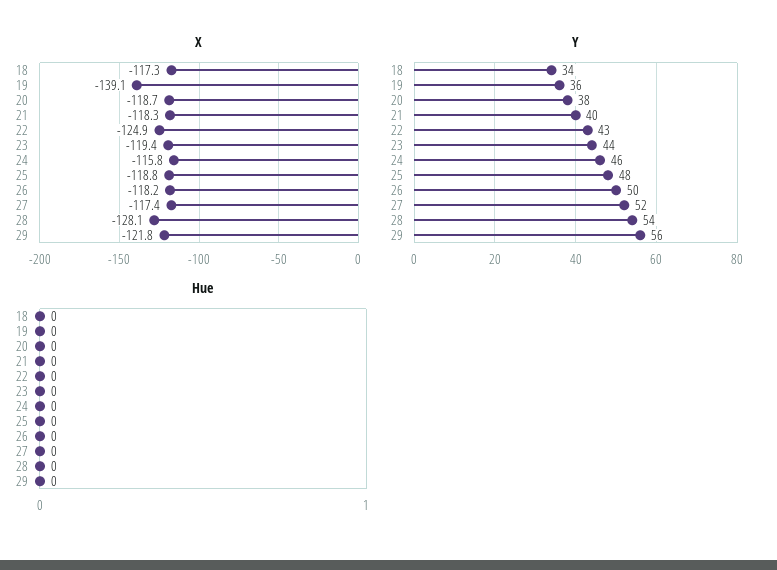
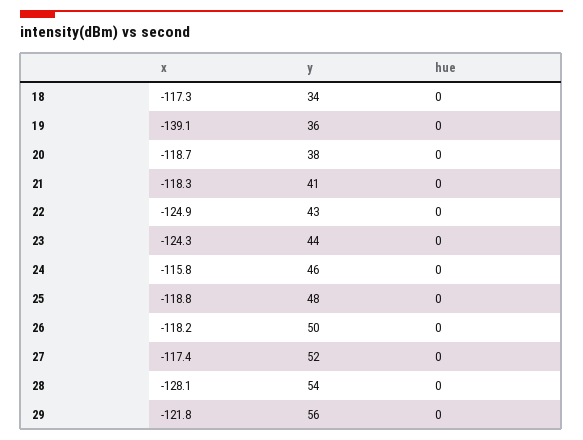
X, 23: -119.4 -> -124.3
Y, 21: 40 -> 41

